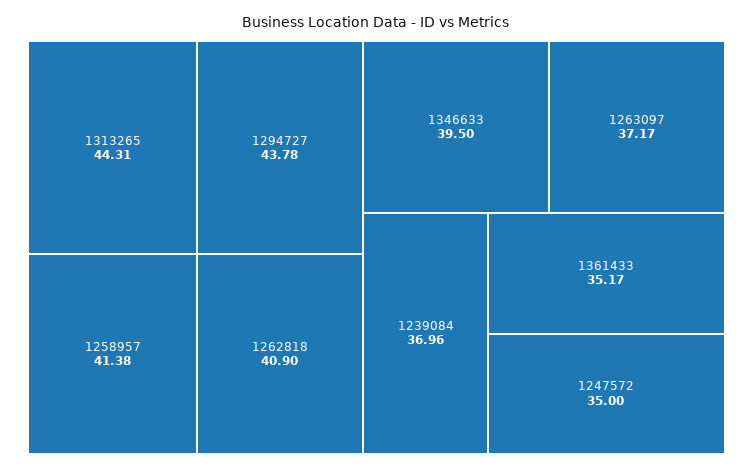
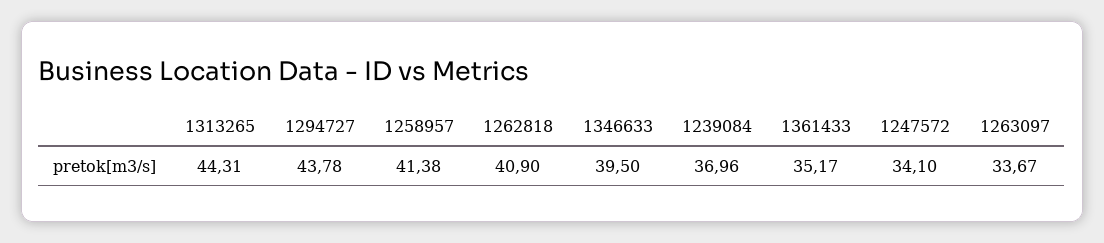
1263097: 37.17 -> 33.67
1247572: 35 -> 34.1

